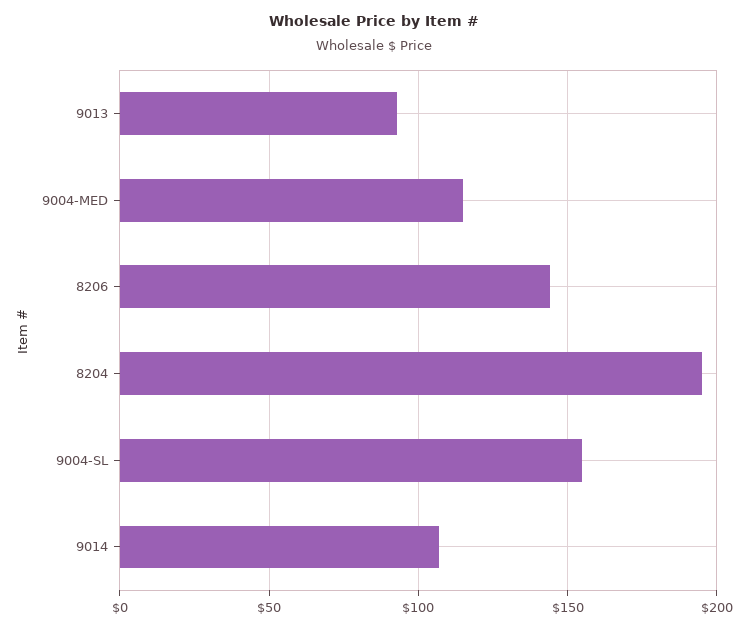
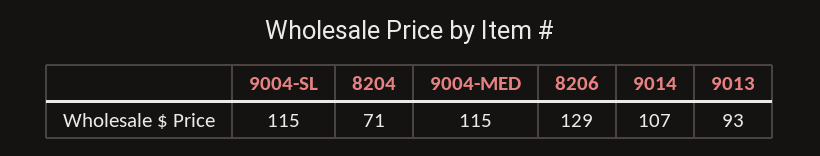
8206: 145 -> 129
8204: 195 -> 71
9004-SL: 155 -> 115

